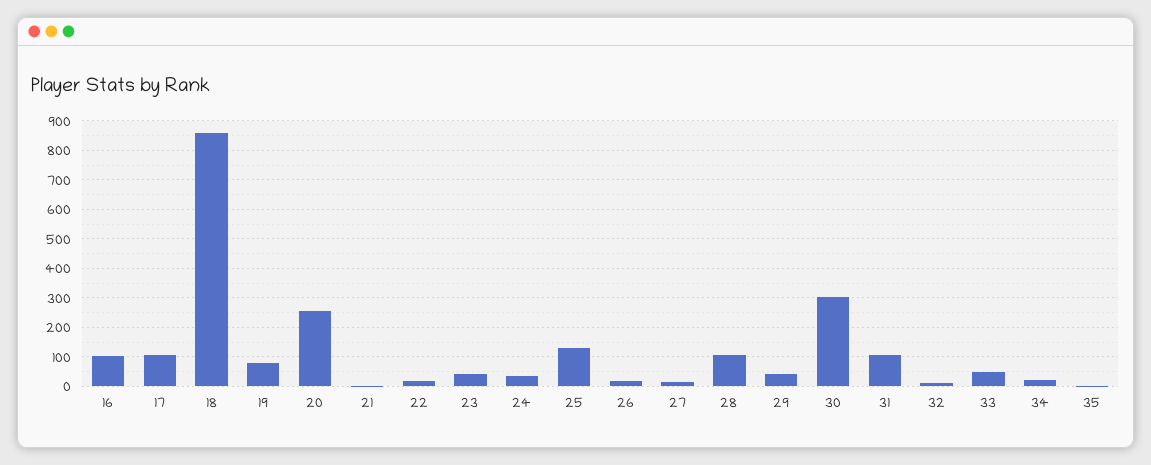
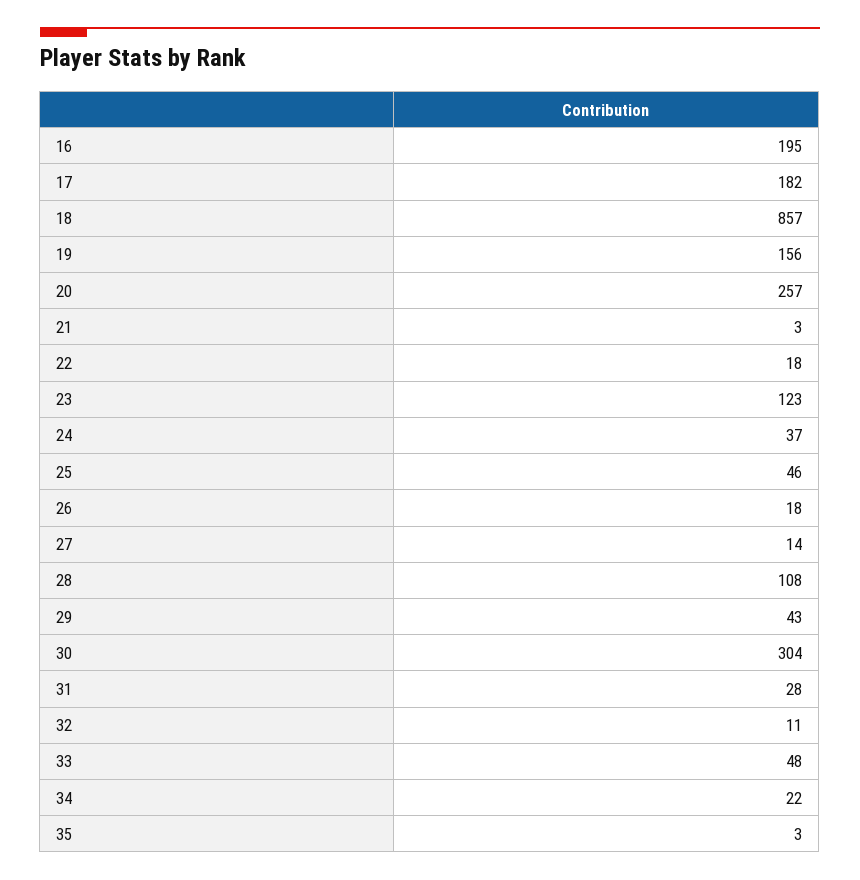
16: 100 -> 195
17: 100 -> 182
19: 75 -> 156
23: 50 -> 123
25: 125 -> 46
31: 100 -> 28

